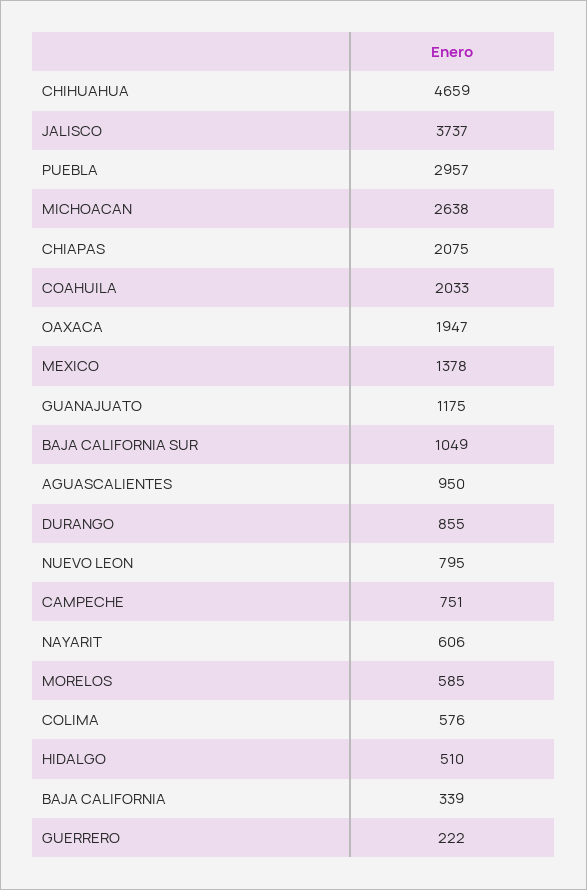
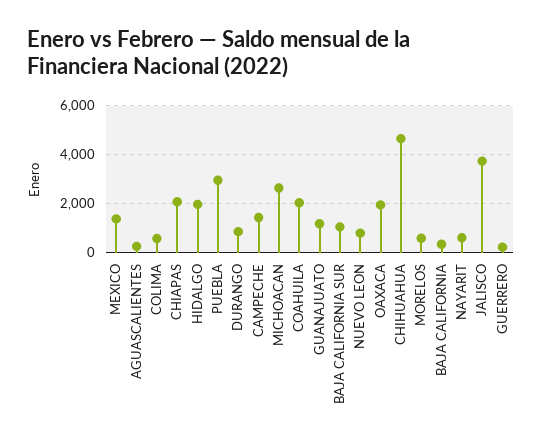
AGUASCALIENTES: 950 -> 250
CAMPECHE: 751 -> 1500
HIDALGO: 510 -> 2000

